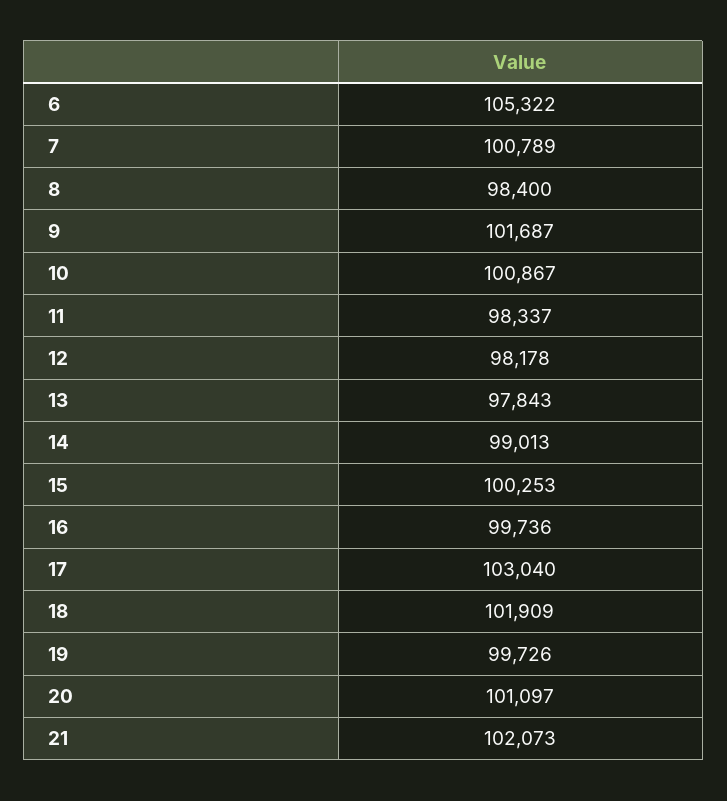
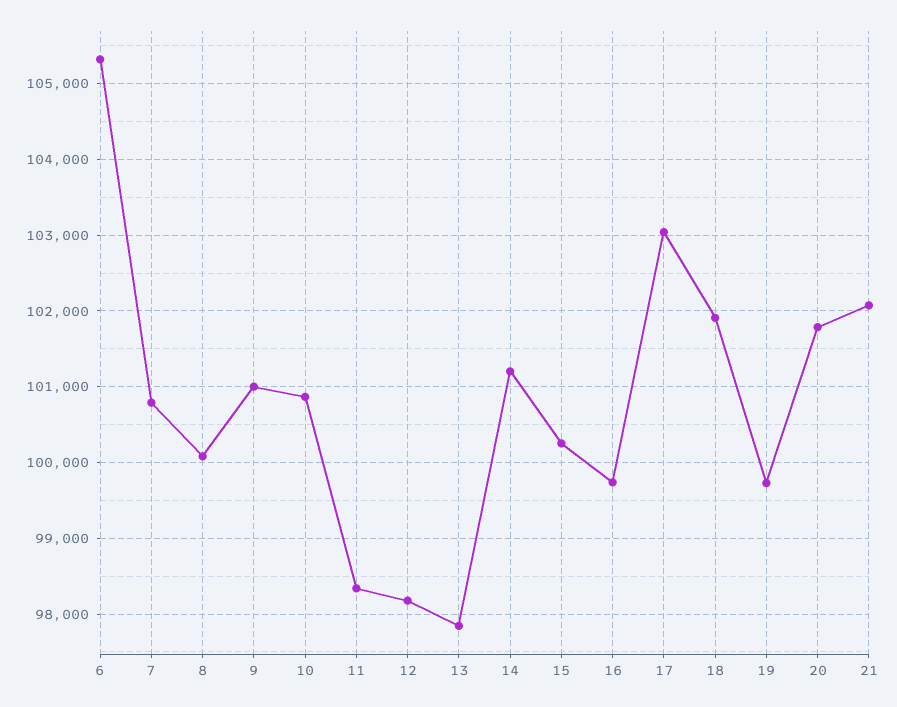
8: 98400 -> 100100
9: 101687 -> 101000
14: 99013 -> 101200
20: 101097 -> 101800

